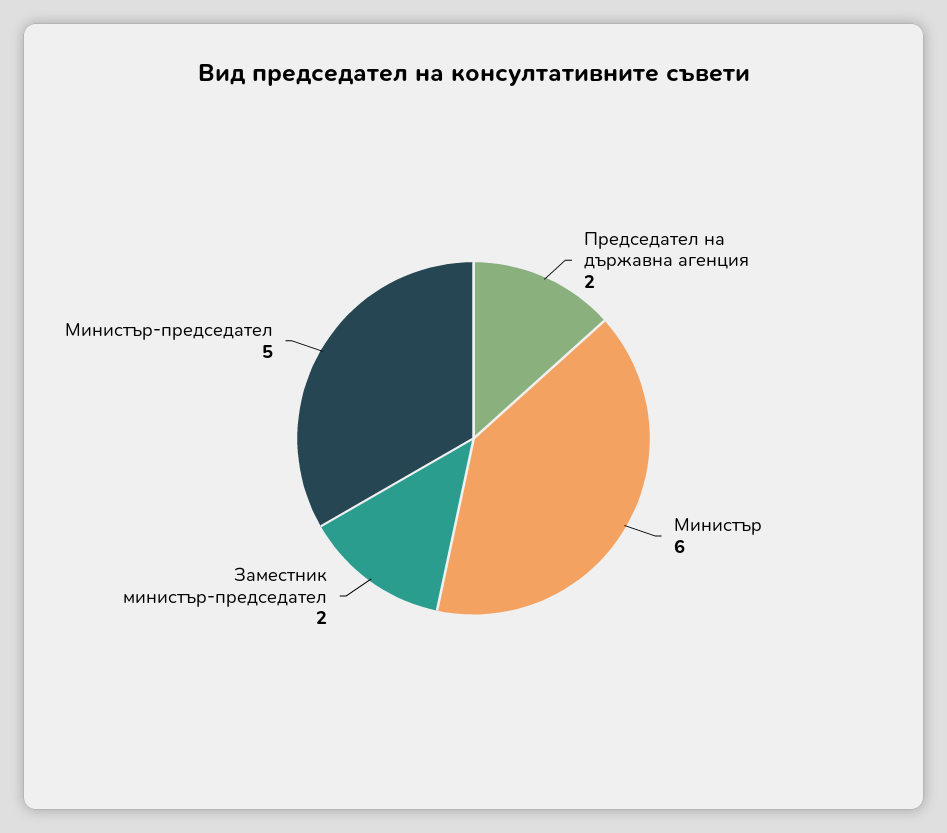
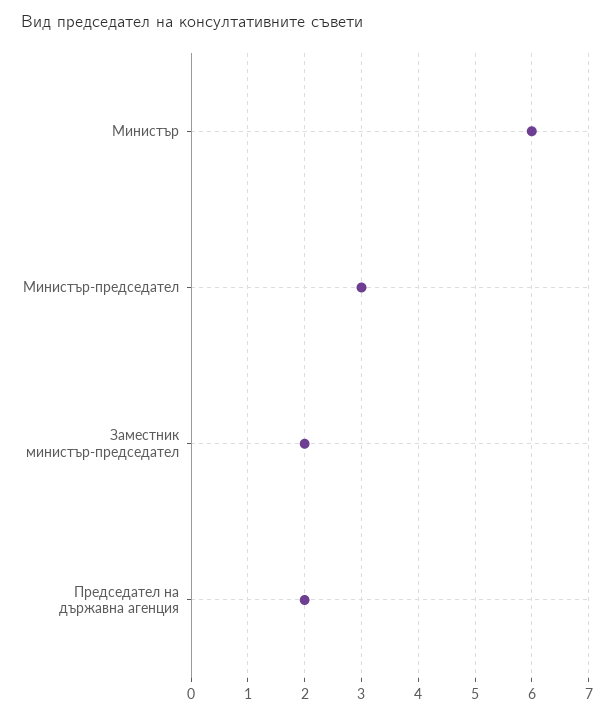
Министър-председател: 5 -> 3

